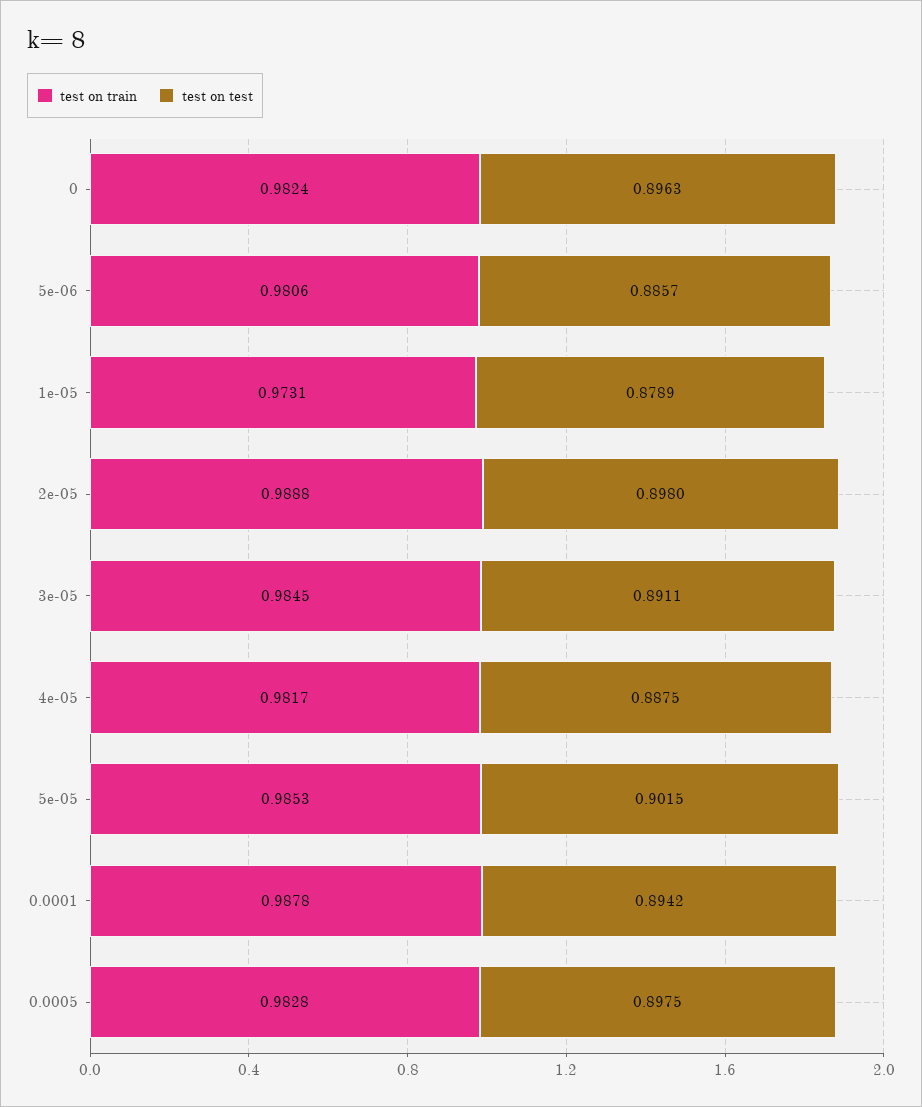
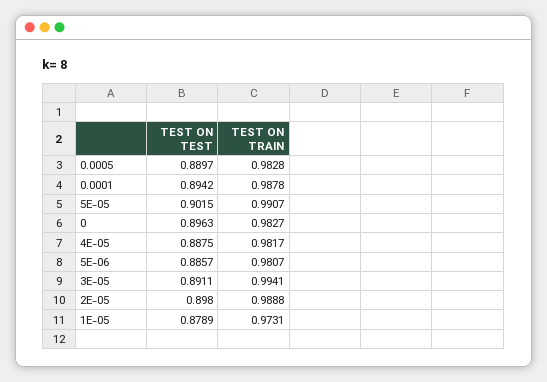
test on train, 0: 0.9824 -> 0.9827
test on train, 5e-06: 0.9806 -> 0.9807
test on train, 3e-05: 0.9845 -> 0.9941
test on train, 5e-05: 0.9853 -> 0.9907
test on test, 0.0005: 0.8975 -> 0.8897

